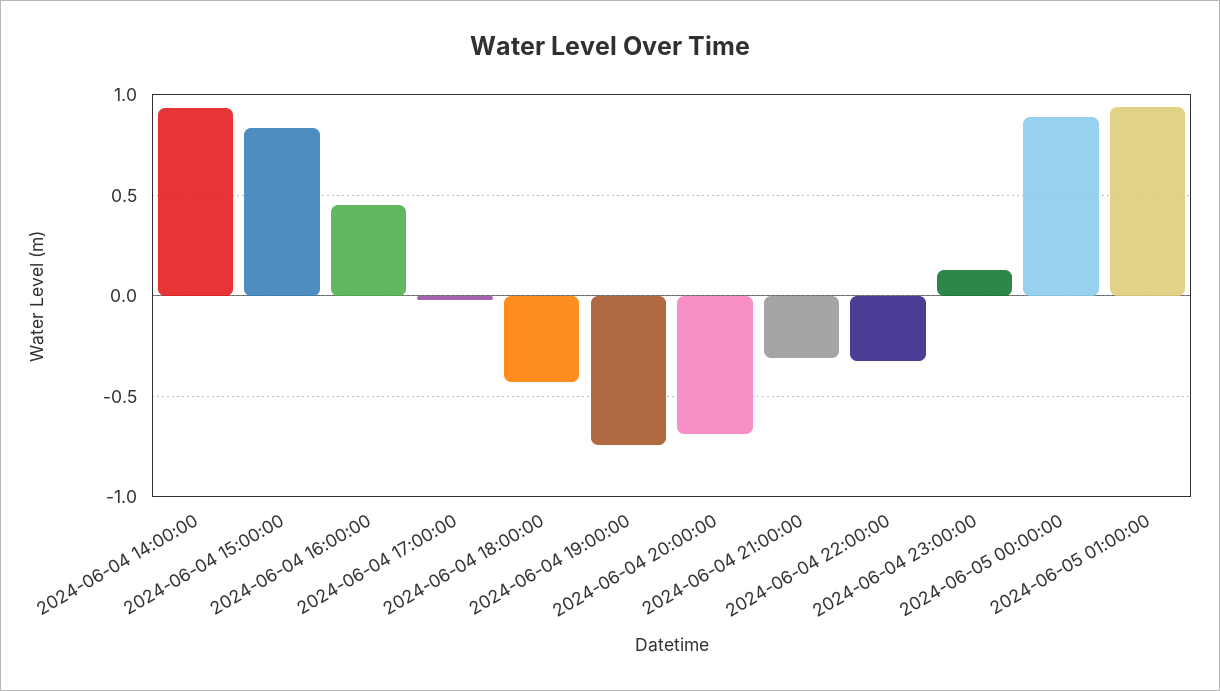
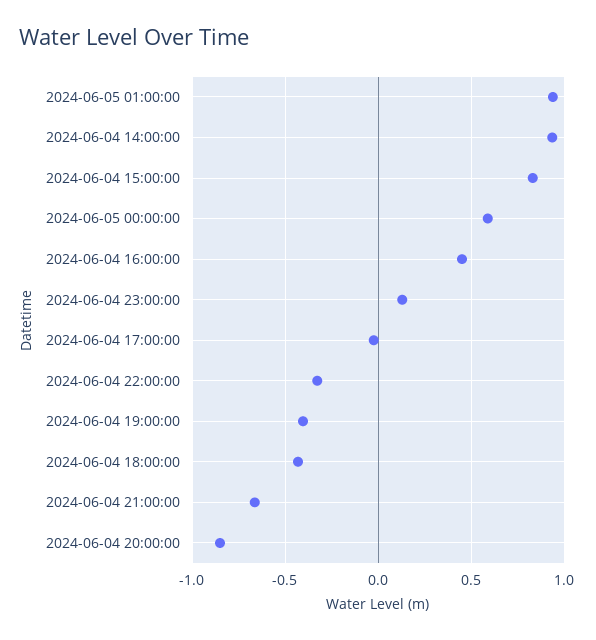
2024-06-04 19:00:00: -0.75 -> -0.4
2024-06-04 20:00:00: -0.7 -> -0.85
2024-06-04 21:00:00: -0.3 -> -0.65
2024-06-05 00:00:00: 0.9 -> 0.6

